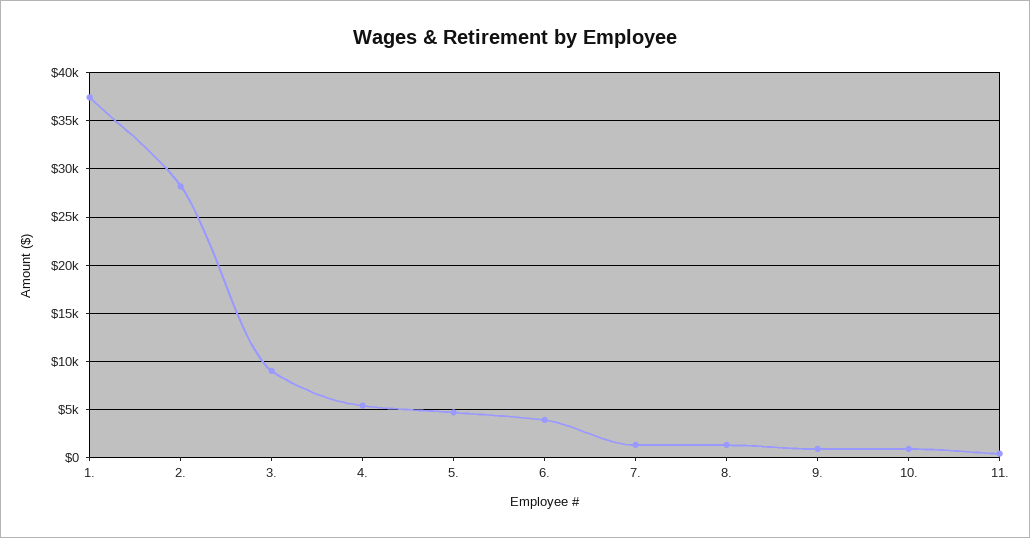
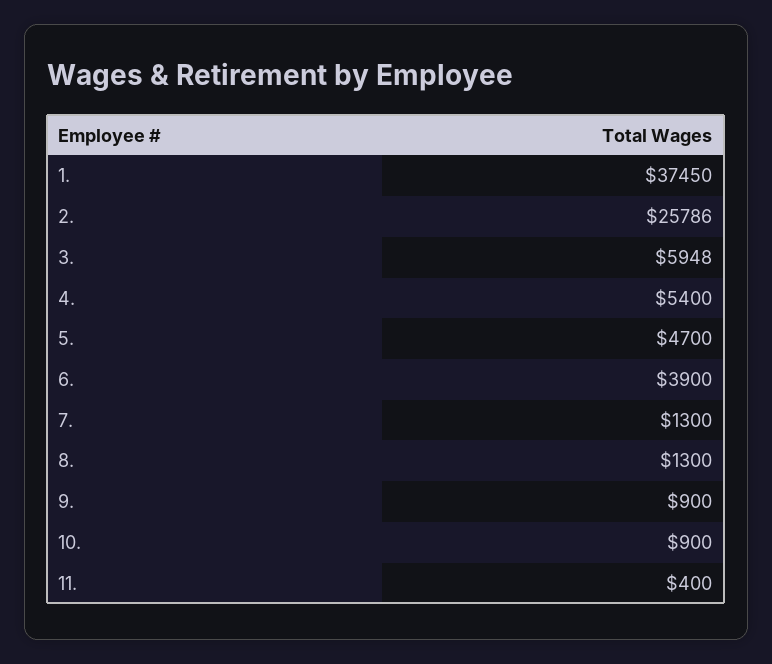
2.: 28000 -> 25786
3.: 9000 -> 5948

